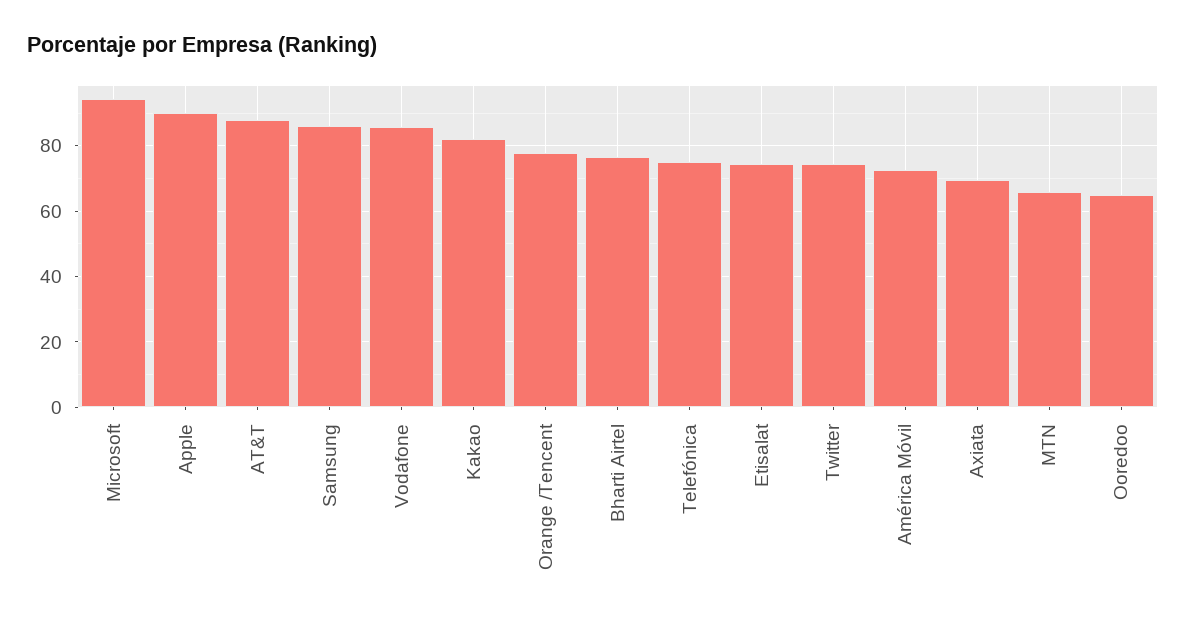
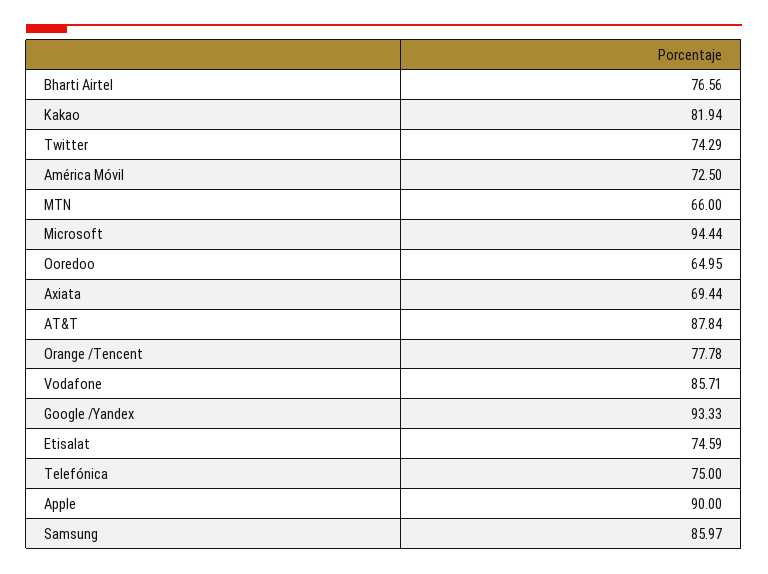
Google /Yandex: none -> 93.33

